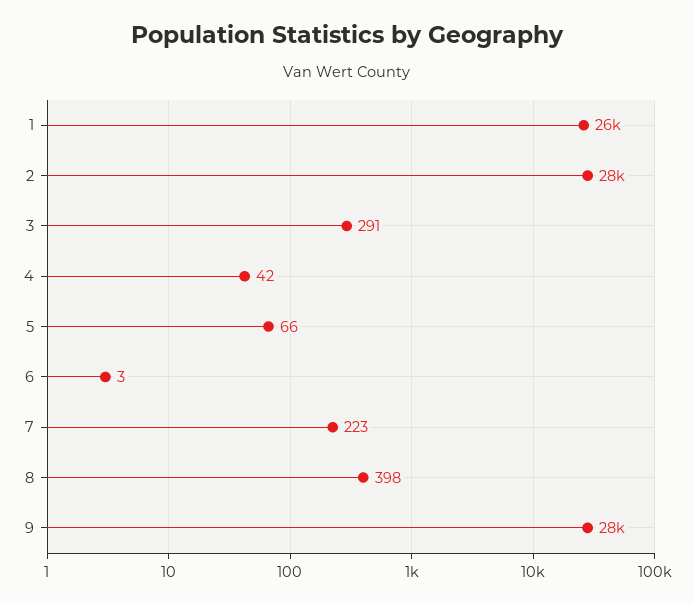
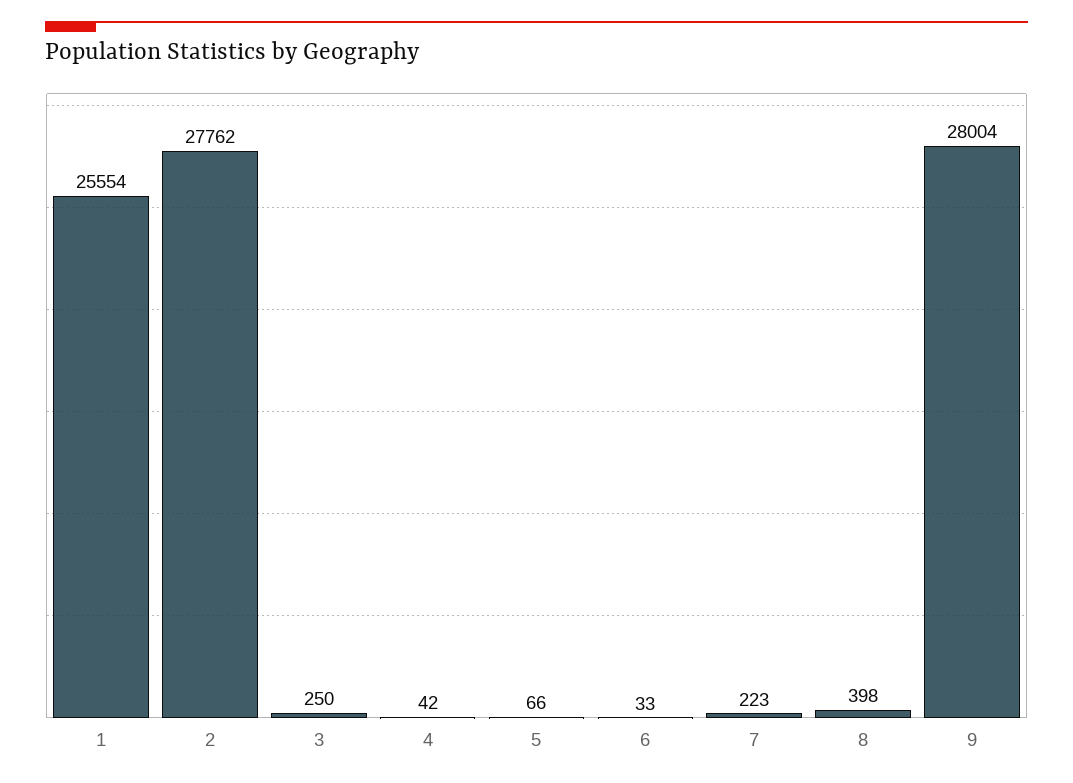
3: 291 -> 250
6: 3 -> 33

